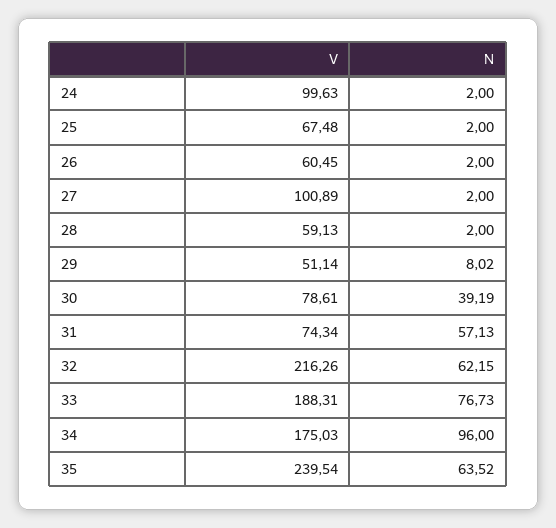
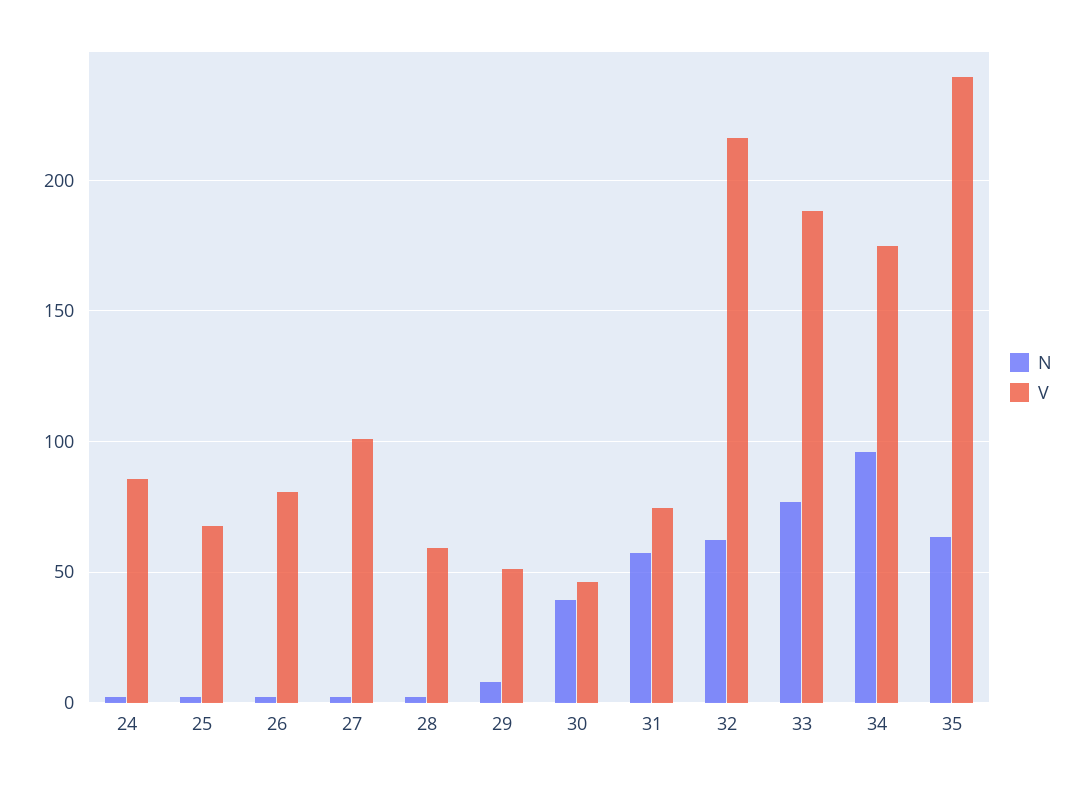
V, 24: 99.63 -> 85
V, 26: 60.45 -> 80
V, 30: 78.61 -> 45

